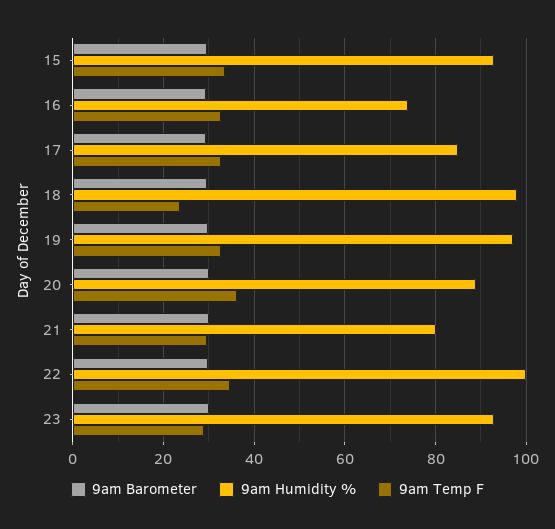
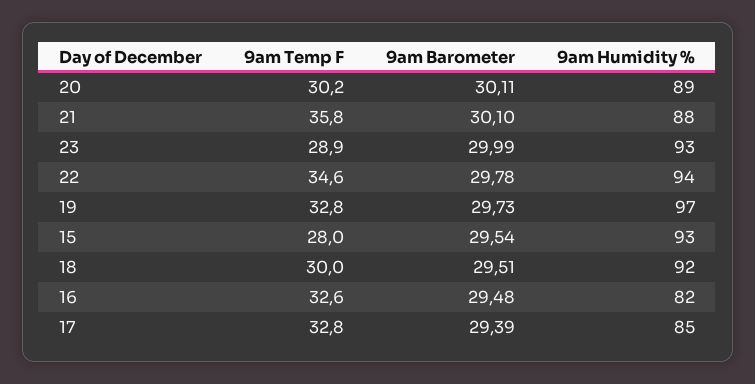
9am Temp F, 15: 34 -> 28
9am Humidity %, 16: 74 -> 82
9am Humidity %, 18: 98 -> 92
9am Temp F, 18: 24 -> 30
9am Temp F, 20: 36 -> 30.2
9am Humidity %, 21: 80 -> 88
9am Temp F, 21: 30 -> 35.8
9am Humidity %, 22: 100 -> 94

